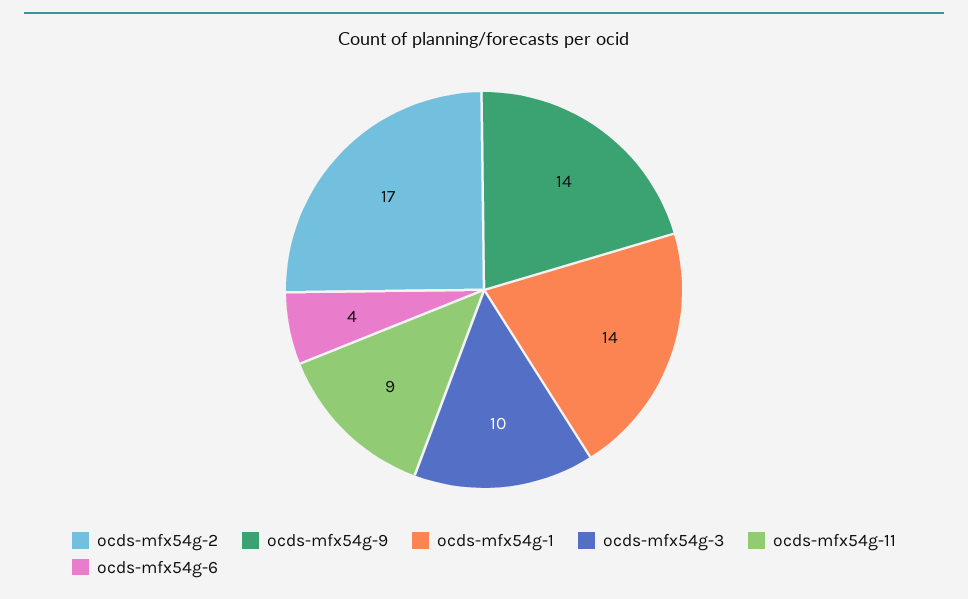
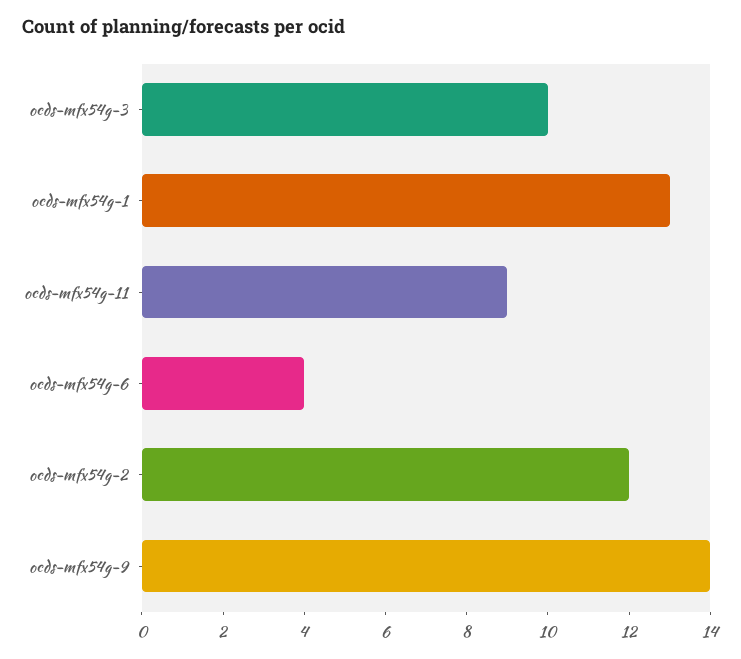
ocds-mfx54g-2: 17 -> 12
ocds-mfx54g-1: 14 -> 13

